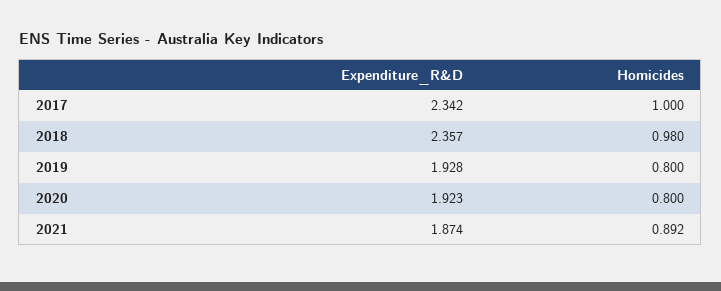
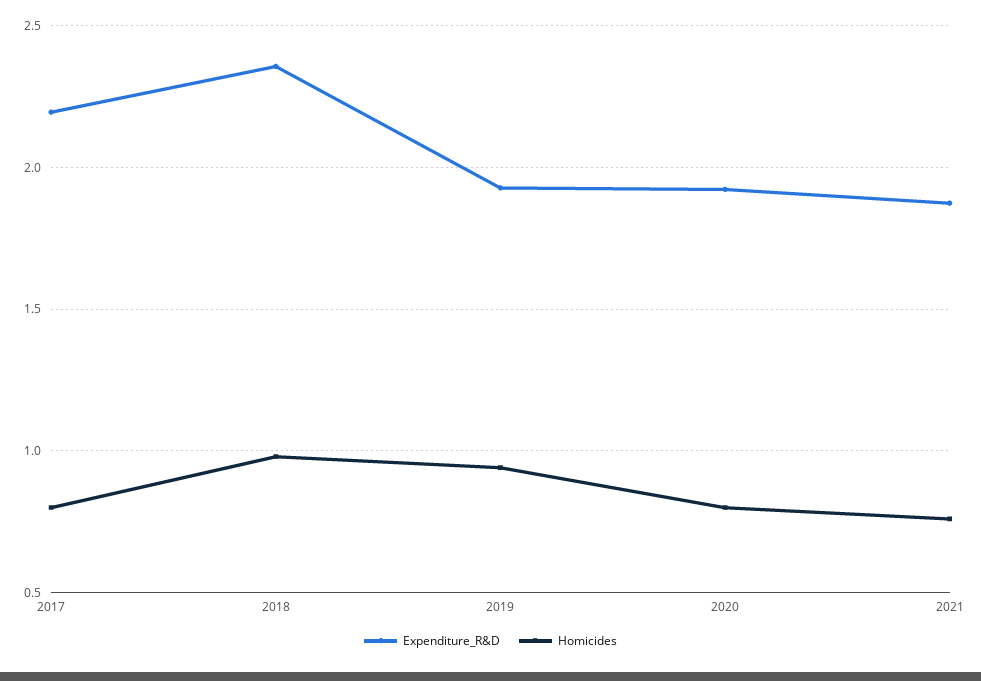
Expenditure_R&D, 2017: 2.342 -> 2.2
Homicides, 2017: 1 -> 0.8
Homicides, 2019: 0.8 -> 0.95
Homicides, 2021: 0.892 -> 0.75

